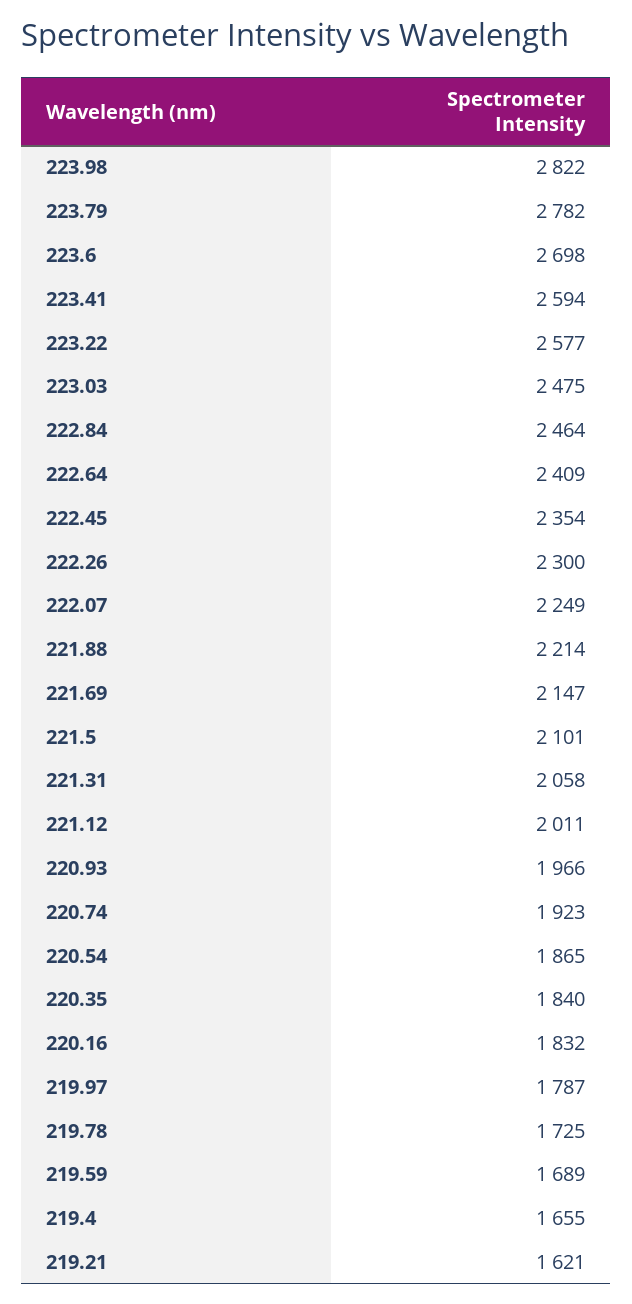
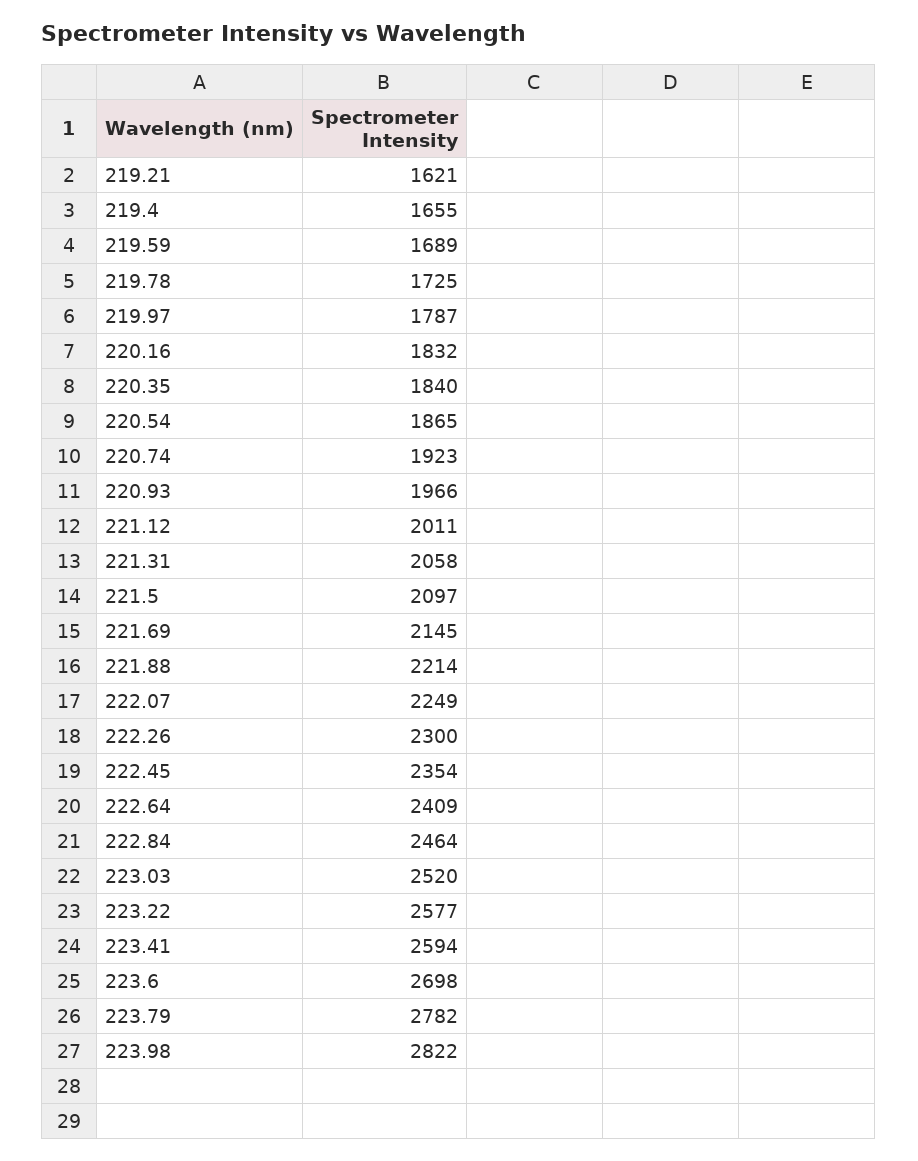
223.03: 2475 -> 2520
221.69: 2147 -> 2145
221.5: 2101 -> 2097

